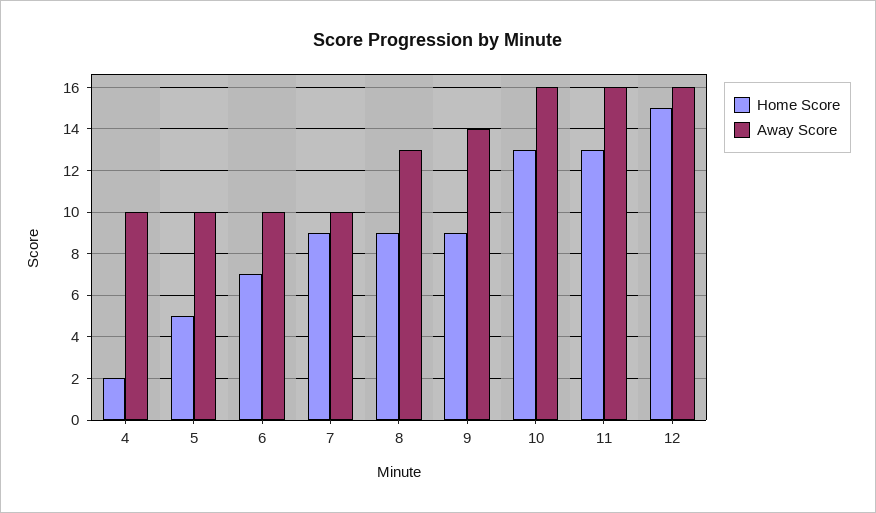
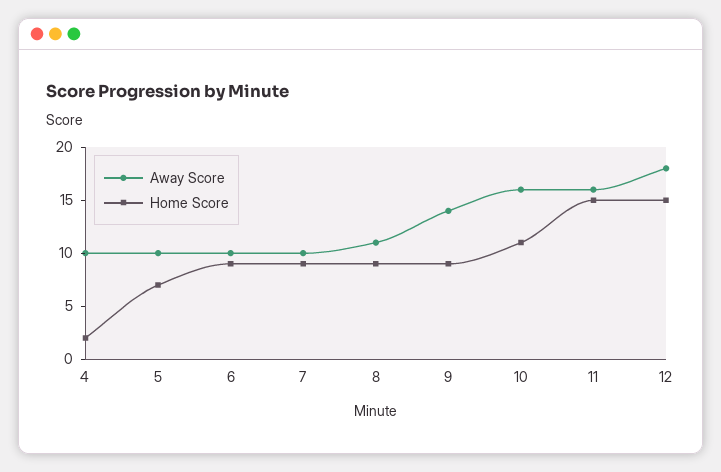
Home Score, 5: 5 -> 7
Home Score, 6: 7 -> 9
Away Score, 8: 13 -> 11
Home Score, 10: 13 -> 11
Home Score, 11: 13 -> 15
Away Score, 12: 16 -> 18

